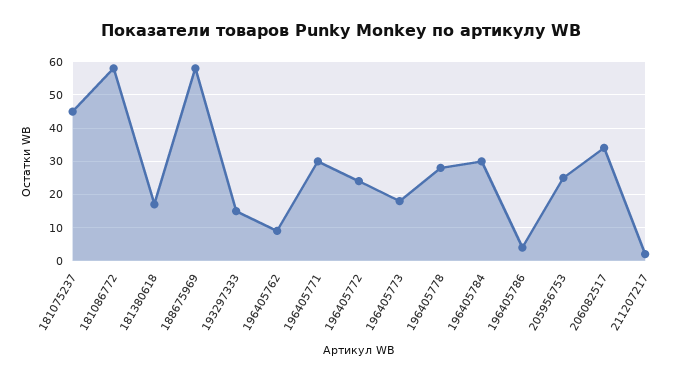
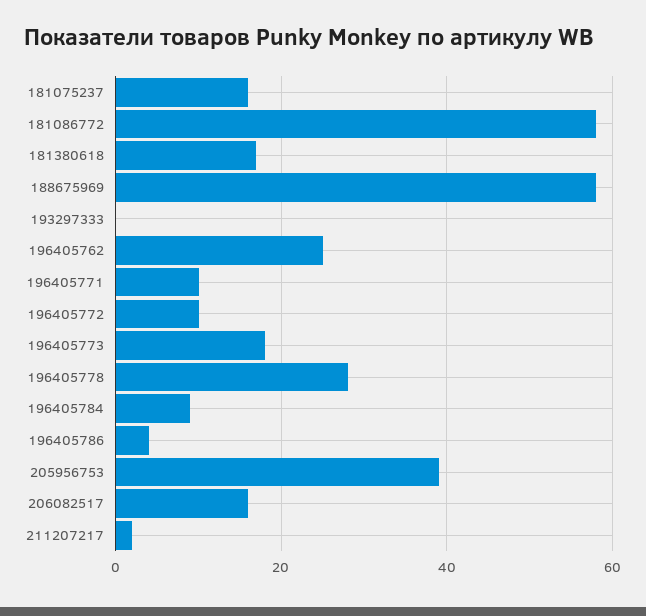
181075237: 45 -> 15
193297333: 15 -> 0
196405762: 10 -> 25
196405771: 30 -> 10
196405772: 25 -> 10
196405784: 30 -> 10
205956753: 25 -> 40
206082517: 35 -> 15

